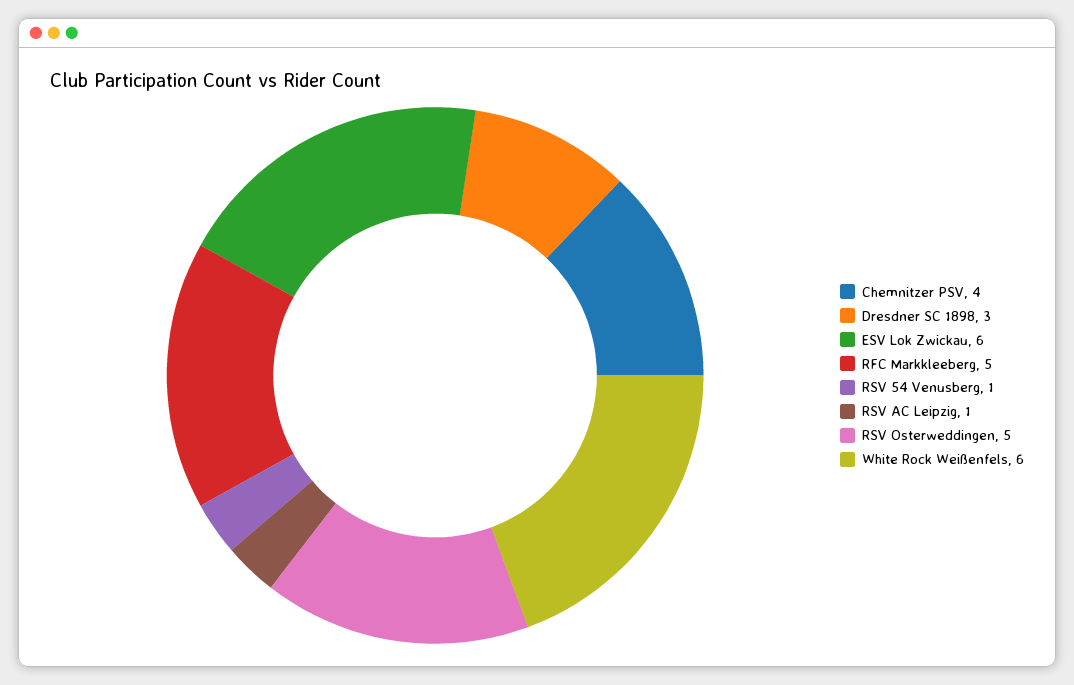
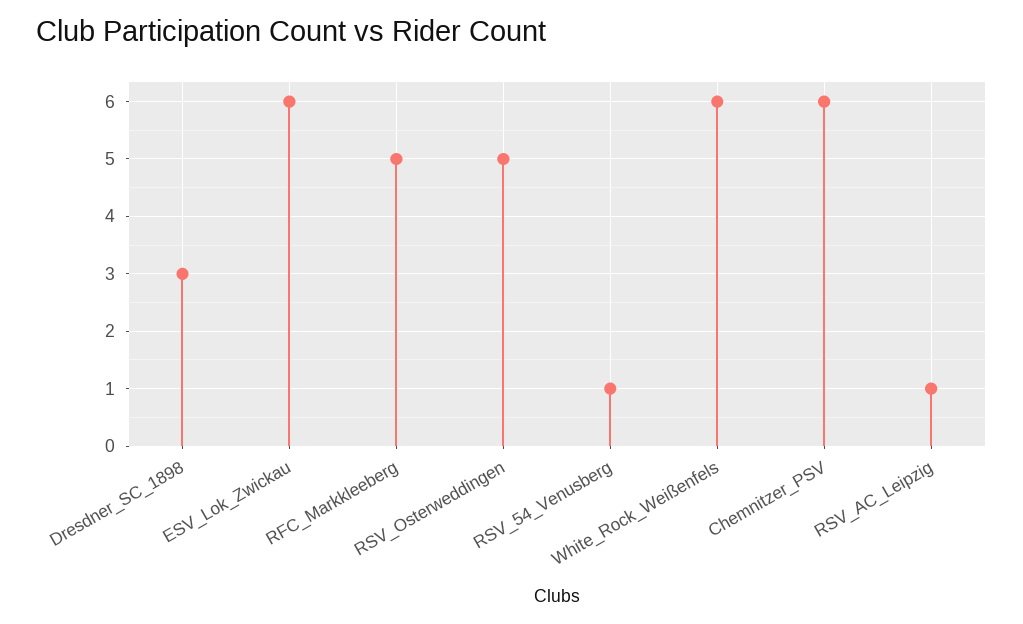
Chemnitzer PSV: 4 -> 6

